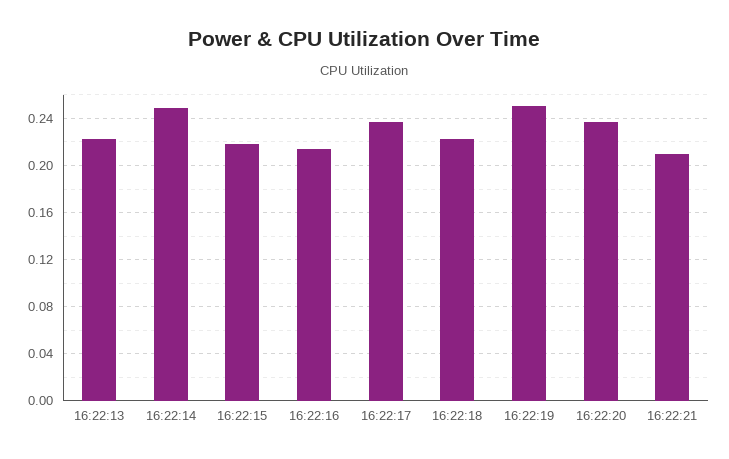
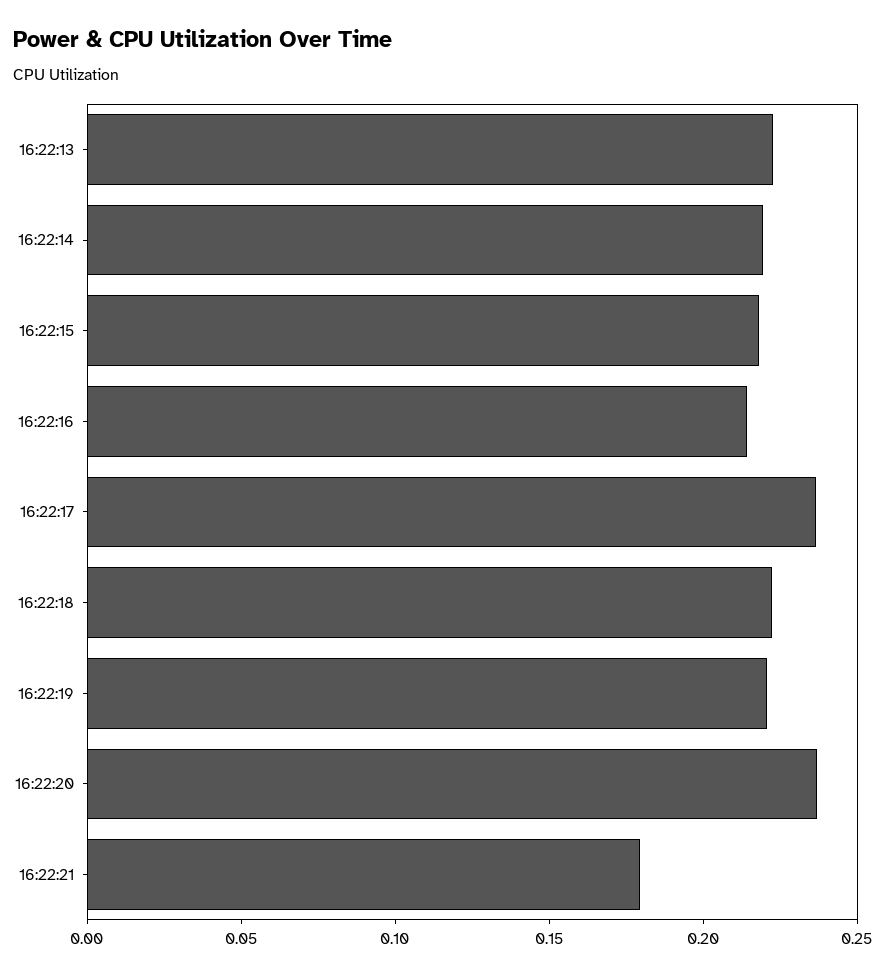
16:22:14: 0.25 -> 0.22
16:22:19: 0.25 -> 0.22
16:22:21: 0.21 -> 0.18

